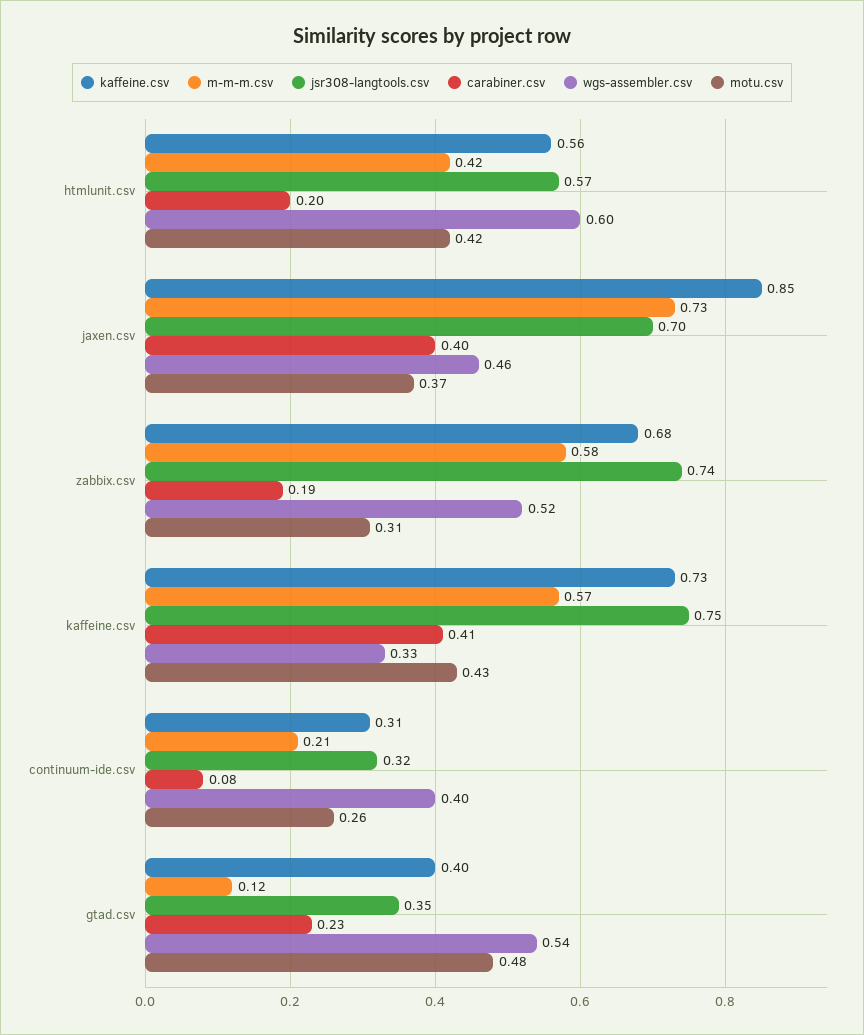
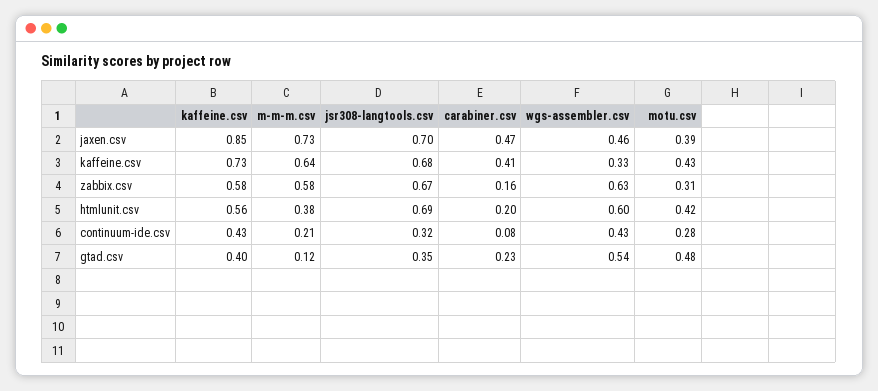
m-m-m.csv, htmlunit.csv: 0.42 -> 0.38
jsr308-langtools.csv, htmlunit.csv: 0.57 -> 0.69
carabiner.csv, jaxen.csv: 0.4 -> 0.47
motu.csv, jaxen.csv: 0.37 -> 0.39
kaffeine.csv, zabbix.csv: 0.68 -> 0.58
jsr308-langtools.csv, zabbix.csv: 0.74 -> 0.67
carabiner.csv, zabbix.csv: 0.19 -> 0.16
wgs-assembler.csv, zabbix.csv: 0.52 -> 0.63
m-m-m.csv, kaffeine.csv: 0.57 -> 0.64
jsr308-langtools.csv, kaffeine.csv: 0.75 -> 0.68
kaffeine.csv, continuum-ide.csv: 0.31 -> 0.43
wgs-assembler.csv, continuum-ide.csv: 0.4 -> 0.43
motu.csv, continuum-ide.csv: 0.26 -> 0.28

